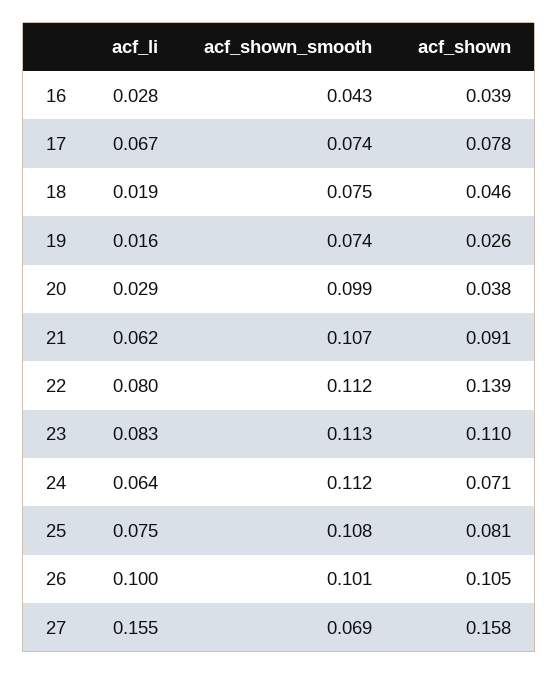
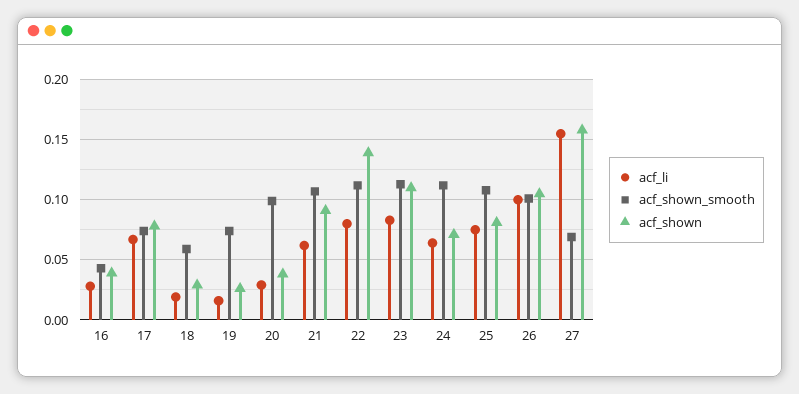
acf_shown_smooth, 18: 0.075 -> 0.06
acf_shown, 18: 0.046 -> 0.03

